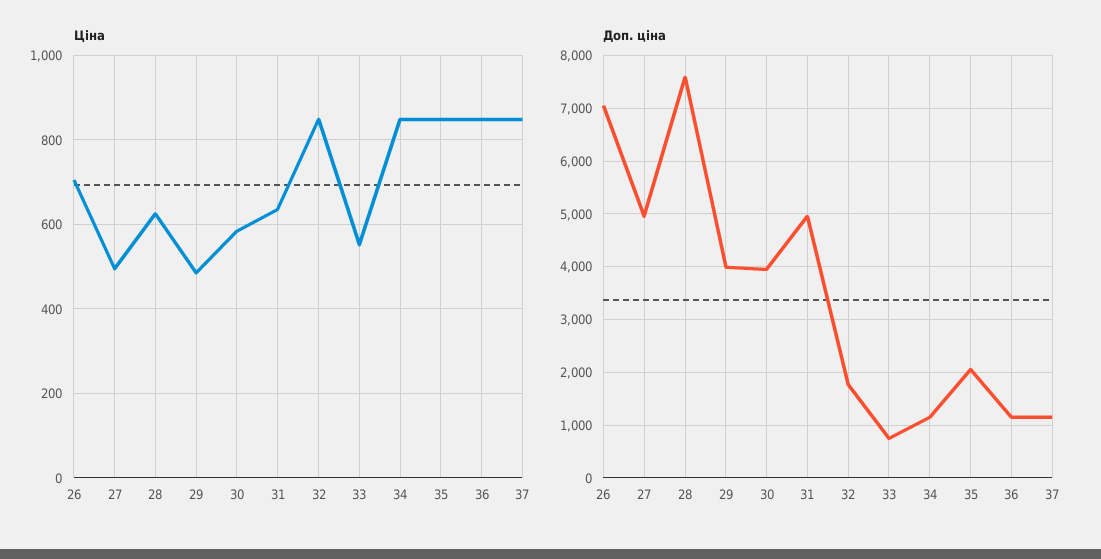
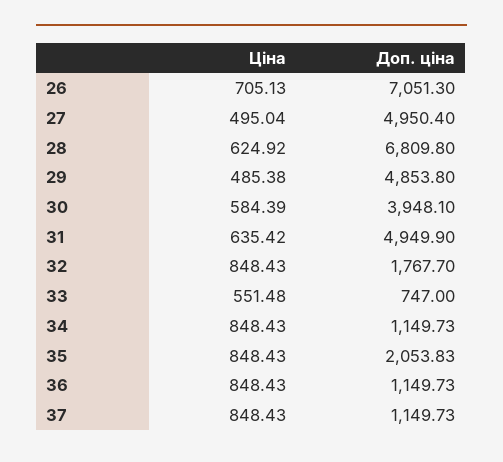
Доп. ціна, 28: 7600 -> 6809.8
Доп. ціна, 29: 4000 -> 4853.8

